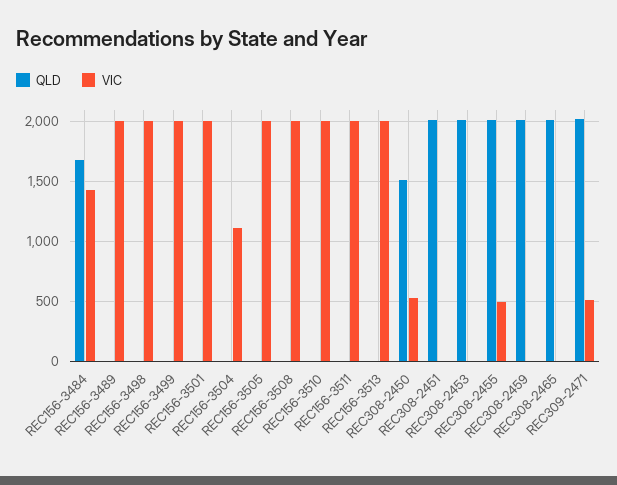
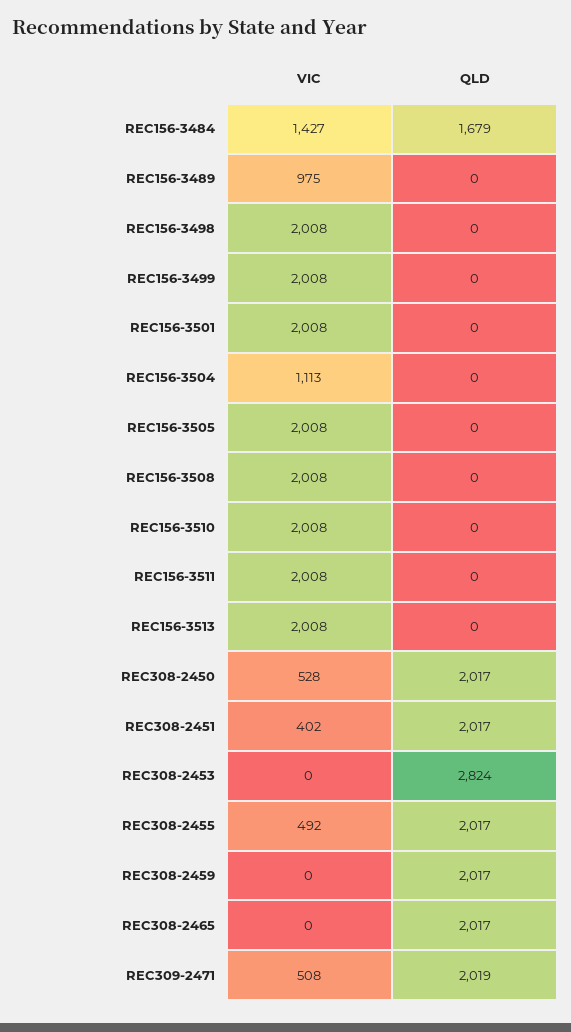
VIC, REC156-3489: 2000 -> 975
QLD, REC308-2450: 1500 -> 2017
VIC, REC308-2451: 0 -> 402
QLD, REC308-2453: 2000 -> 2824

